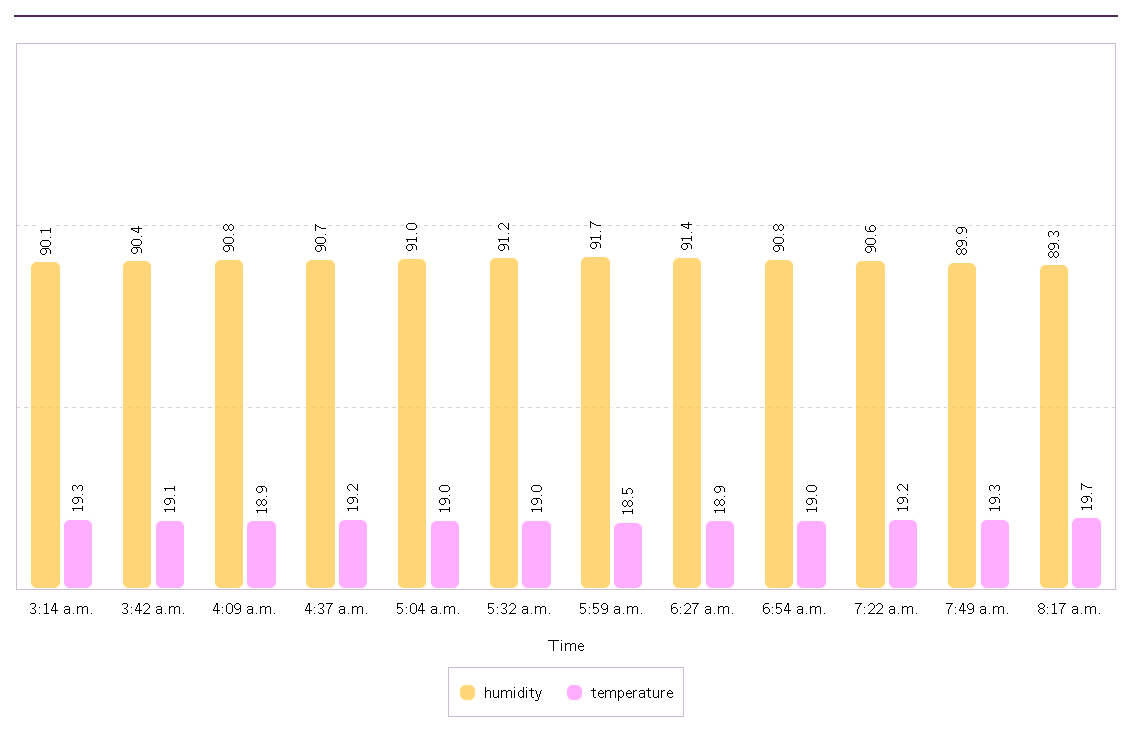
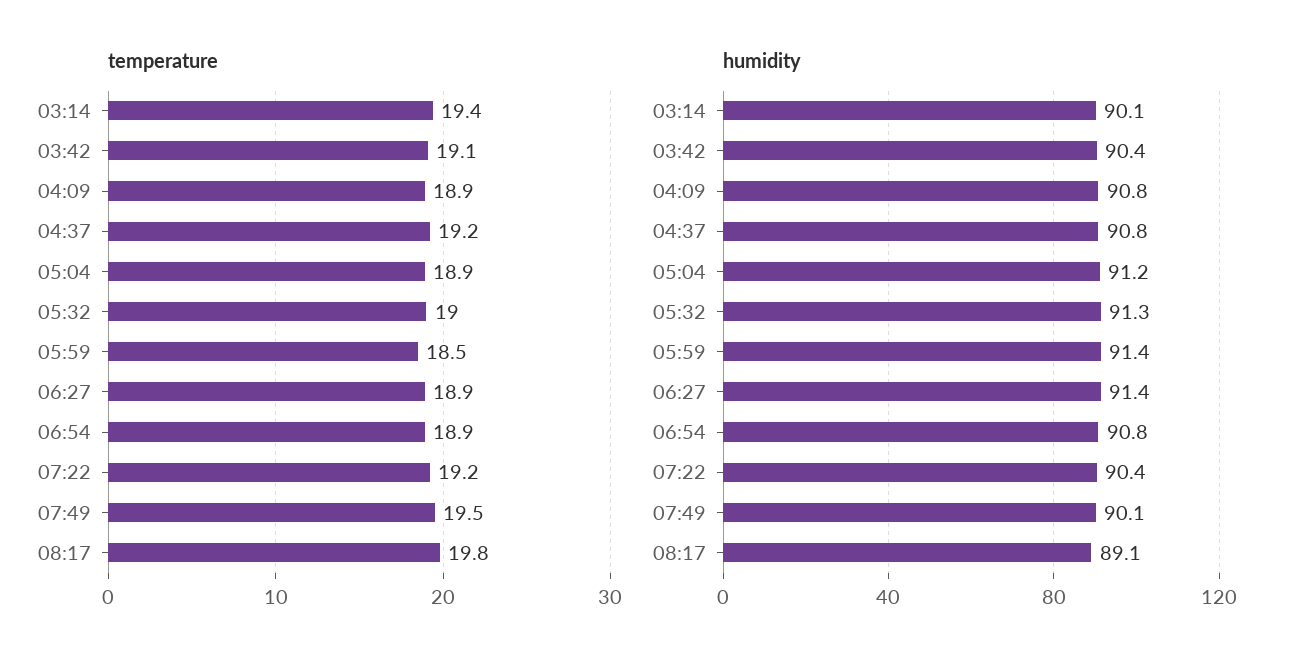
temperature, 3:14 a.m.: 19.3 -> 19.4
humidity, 4:37 a.m.: 90.7 -> 90.8
humidity, 5:04 a.m.: 91 -> 91.2
temperature, 5:04 a.m.: 19 -> 18.9
humidity, 5:32 a.m.: 91.2 -> 91.3
humidity, 5:59 a.m.: 91.7 -> 91.4
temperature, 6:54 a.m.: 19 -> 18.9
humidity, 7:22 a.m.: 90.6 -> 90.4
humidity, 7:49 a.m.: 89.9 -> 90.1
temperature, 7:49 a.m.: 19.3 -> 19.5
humidity, 8:17 a.m.: 89.3 -> 89.1
temperature, 8:17 a.m.: 19.7 -> 19.8

